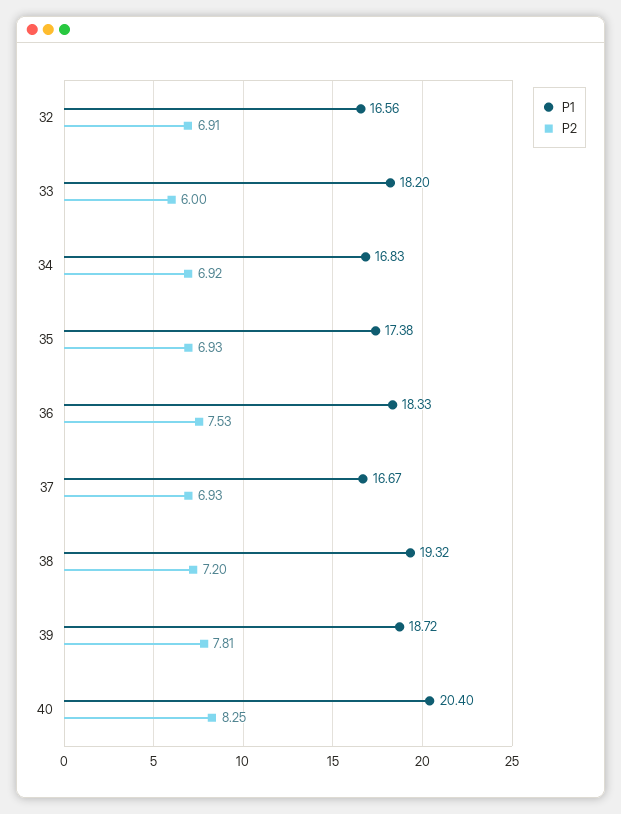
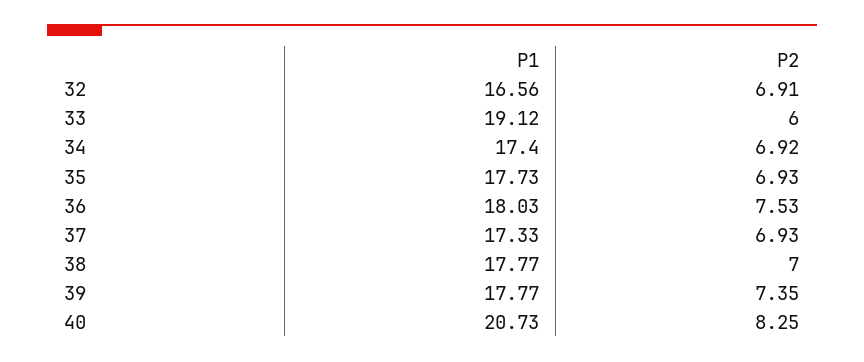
P1, 33: 18.2 -> 19.12
P1, 34: 16.83 -> 17.4
P1, 35: 17.38 -> 17.73
P1, 36: 18.33 -> 18.03
P1, 37: 16.67 -> 17.33
P1, 38: 19.32 -> 17.77
P2, 38: 7.2 -> 7
P1, 39: 18.72 -> 17.77
P2, 39: 7.81 -> 7.35
P1, 40: 20.4 -> 20.73

